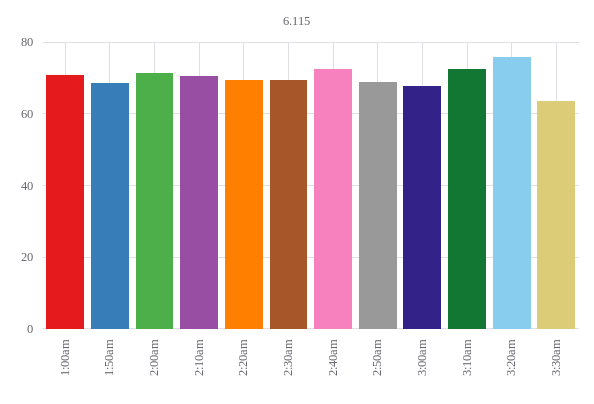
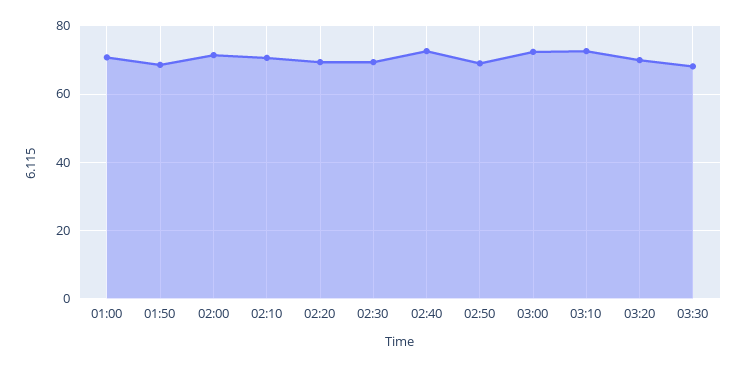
3:00am: 68 -> 72
3:20am: 76 -> 70
3:30am: 64 -> 68

